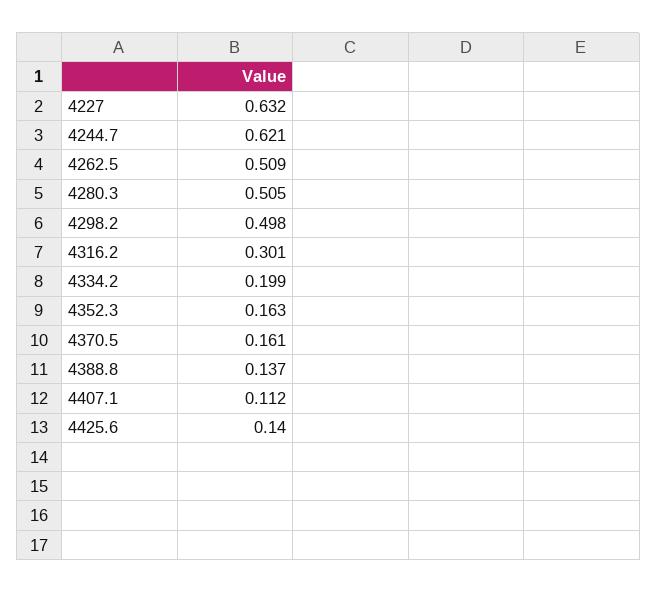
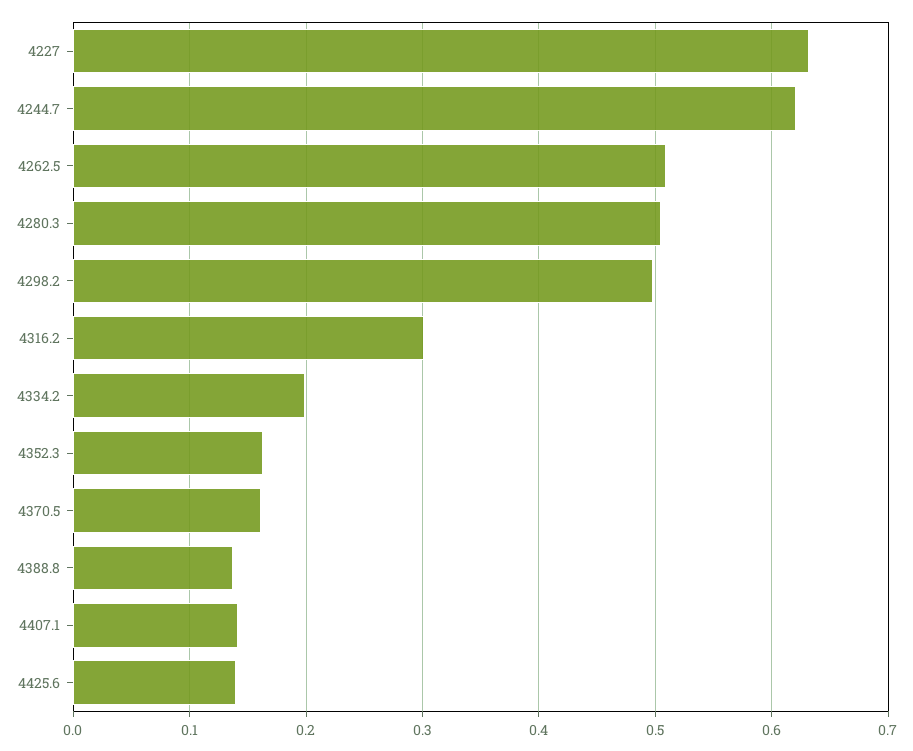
4407.1: 0.112 -> 0.14

